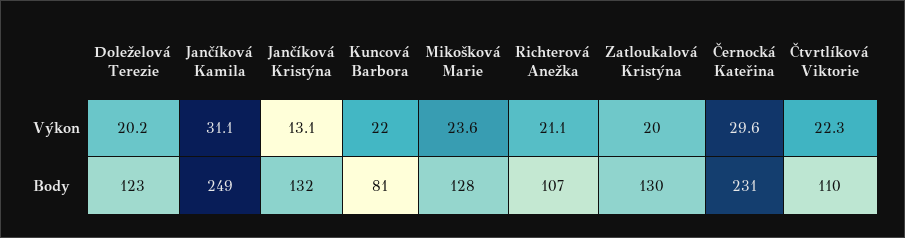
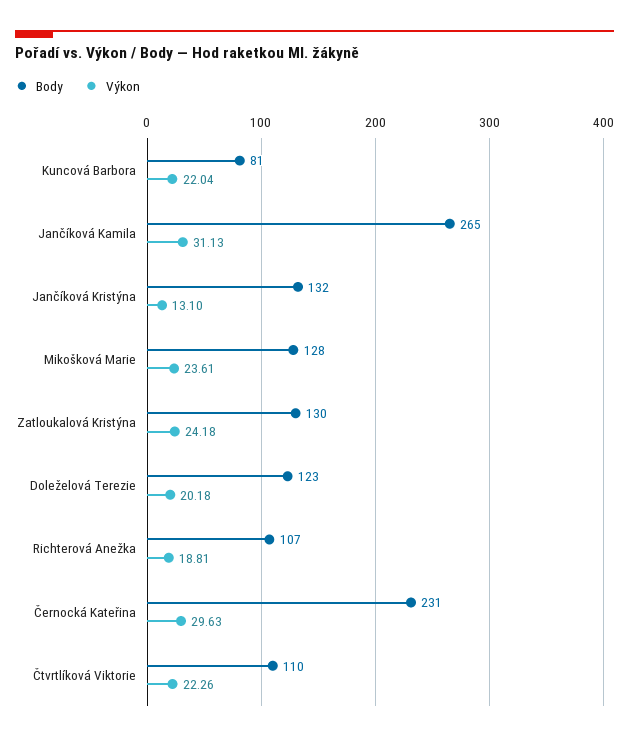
Výkon, Richterová Anežka: 21.1 -> 18.81
Výkon, Zatloukalová Kristýna: 20 -> 24.18
Body, Jančíková Kamila: 249 -> 265

